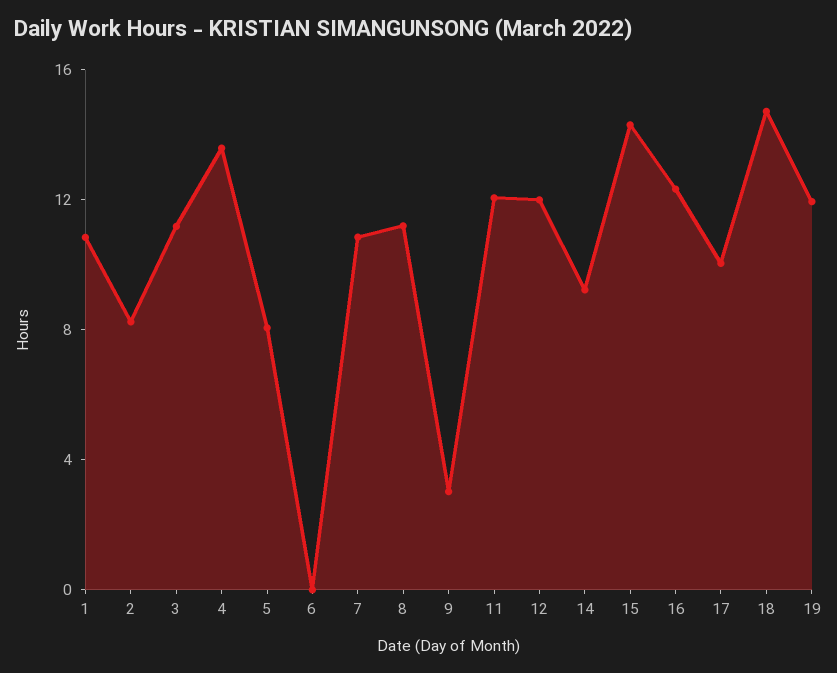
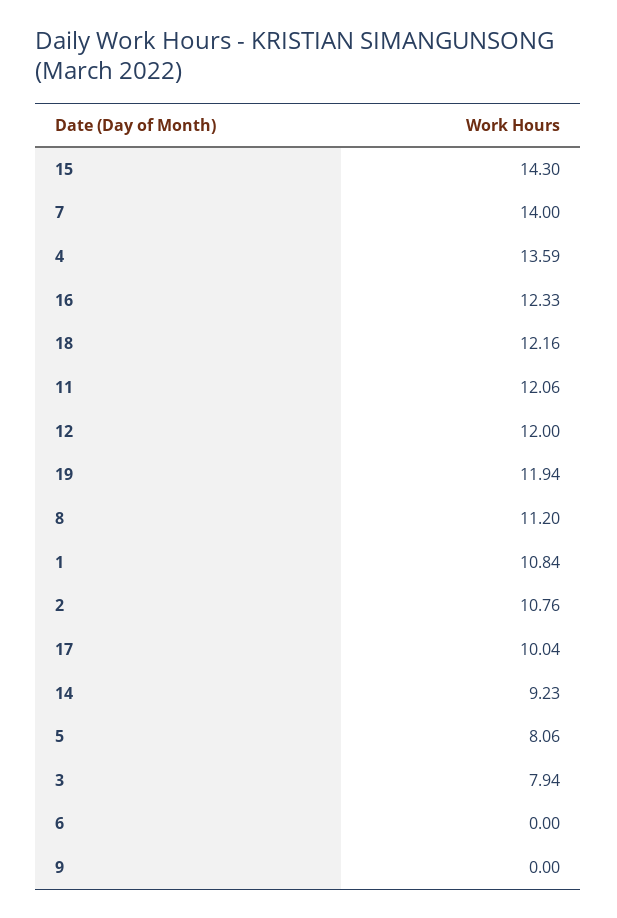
2: 8 -> 10.76
3: 11 -> 7.94
7: 11 -> 14
9: 3 -> 0
18: 15 -> 12.16

